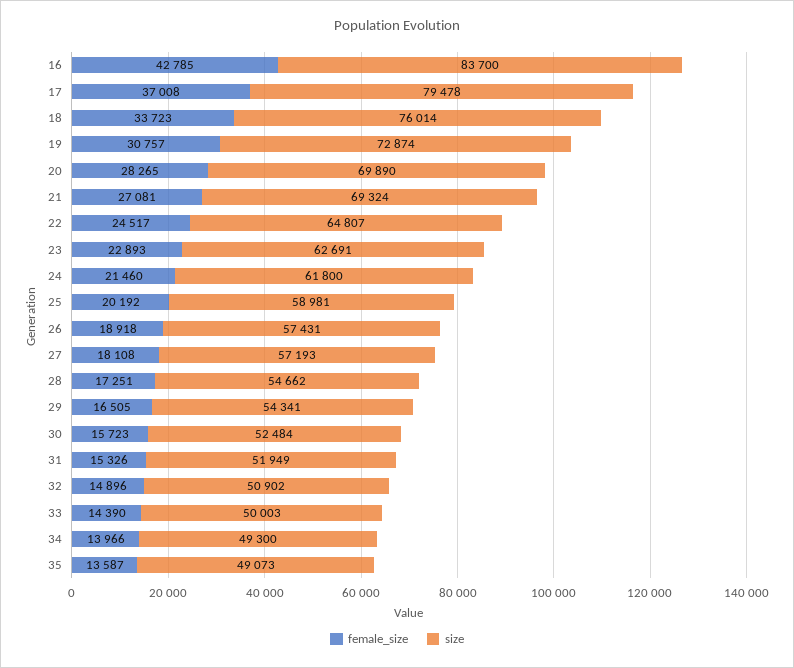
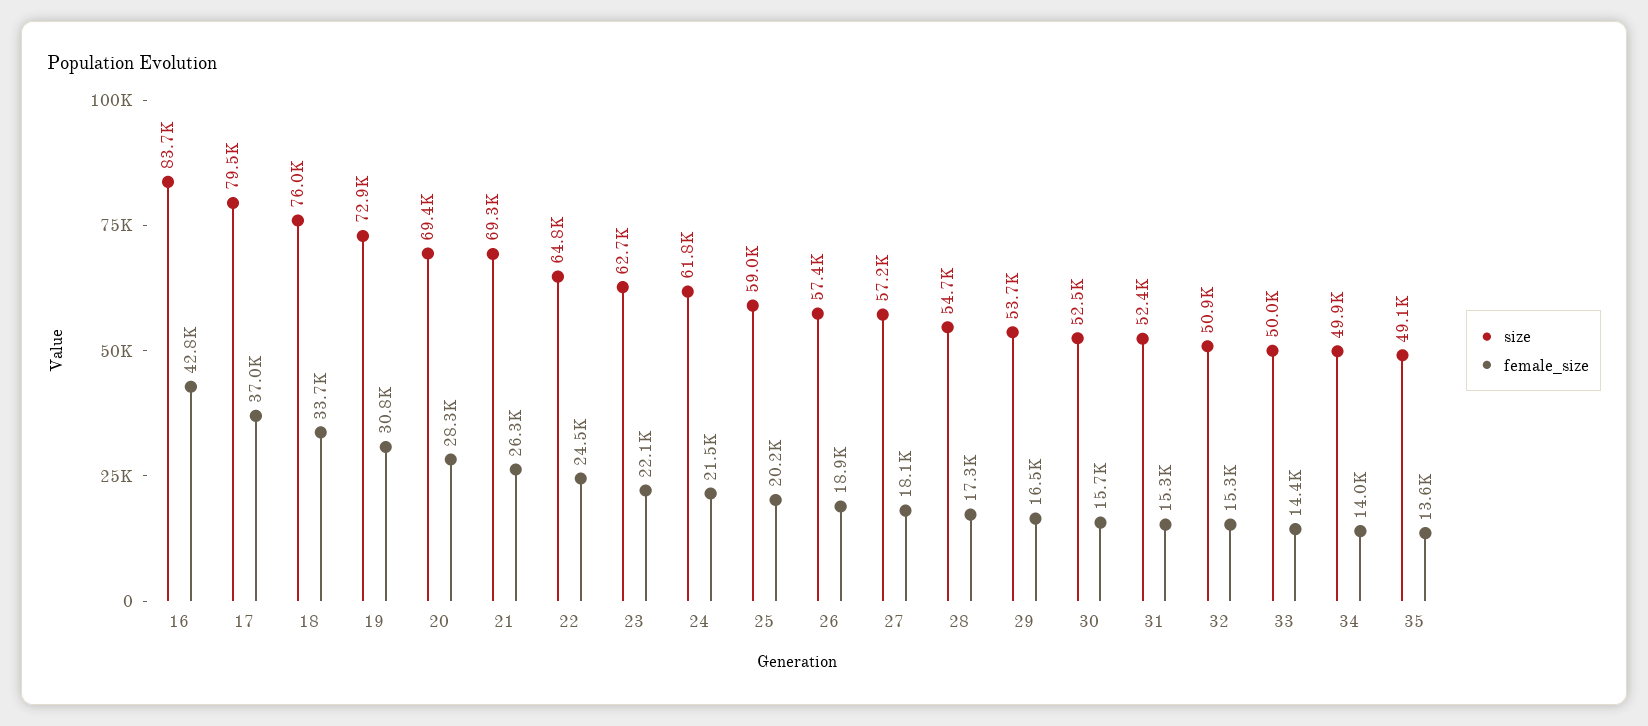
size, 20: 69890 -> 69400
female_size, 21: 27081 -> 26300
female_size, 23: 22893 -> 22100
size, 29: 54341 -> 53700
size, 31: 51949 -> 52400
female_size, 32: 14896 -> 15300
size, 34: 49300 -> 49900

